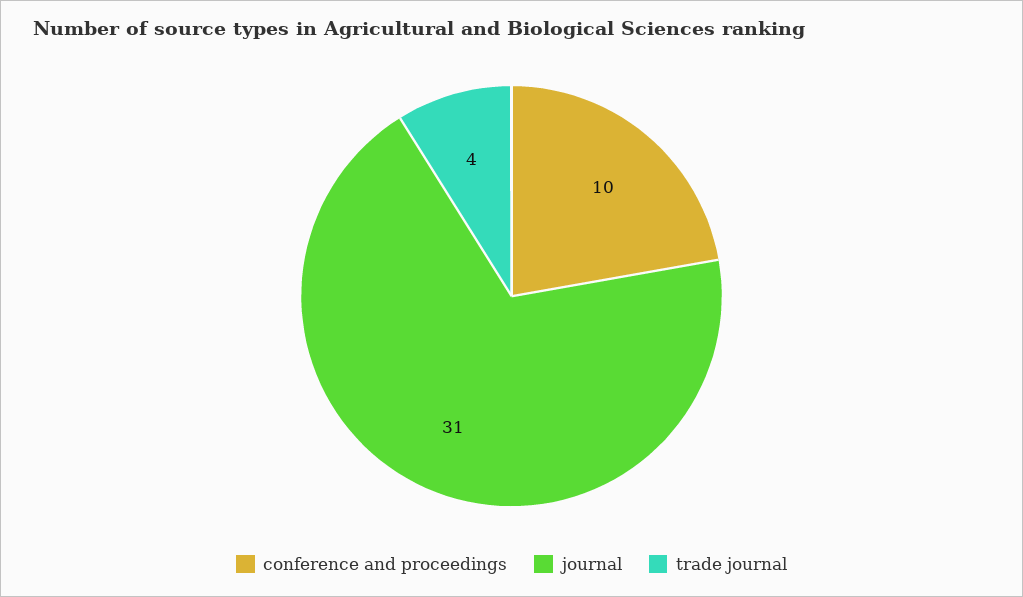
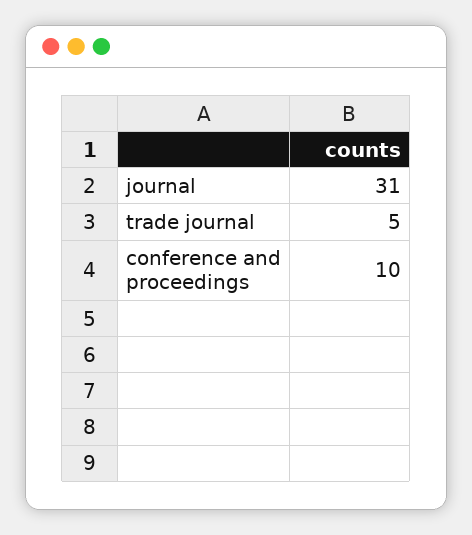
trade journal: 4 -> 5

